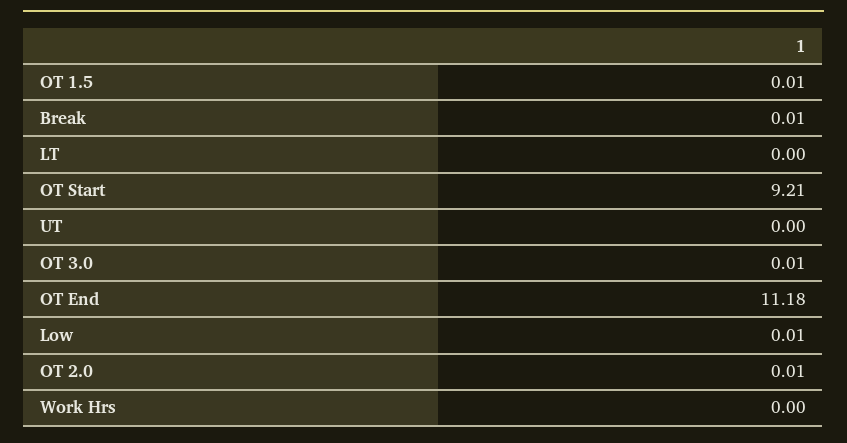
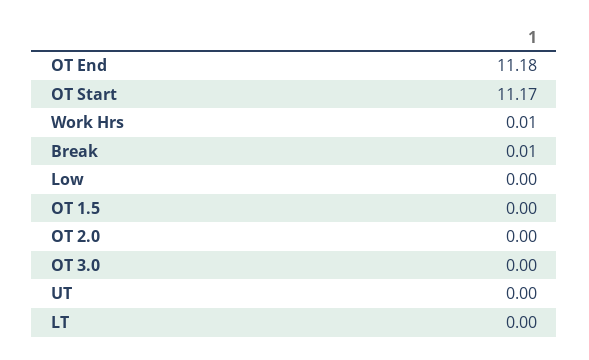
OT 1.5: 0.01 -> 0
OT Start: 9.21 -> 11.17
OT 3.0: 0.01 -> 0
Low: 0.01 -> 0
OT 2.0: 0.01 -> 0
Work Hrs: 0 -> 0.01

